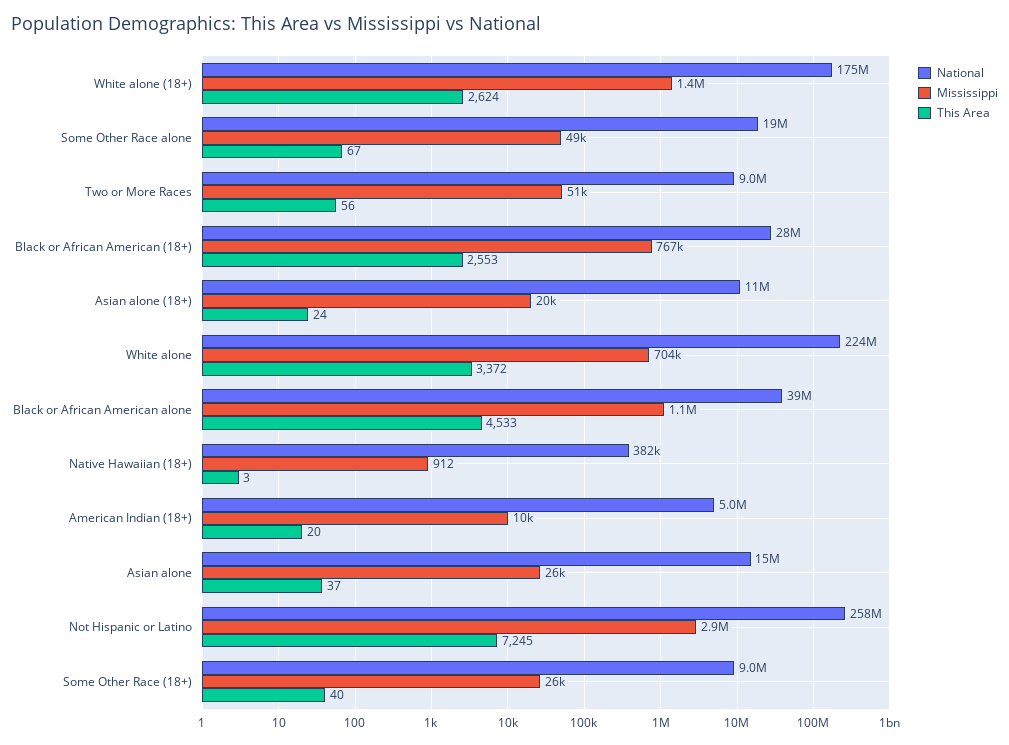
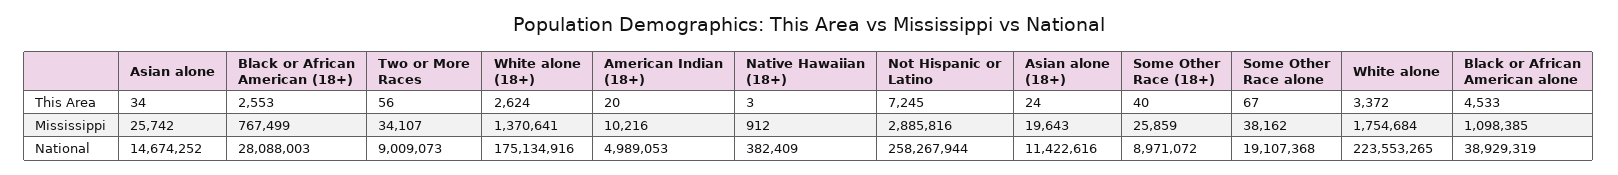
Mississippi, Some Other Race alone: 49000 -> 38162
Mississippi, Two or More Races: 51000 -> 34107
Mississippi, White alone: 704000 -> 1754684
This Area, Asian alone: 37 -> 34

